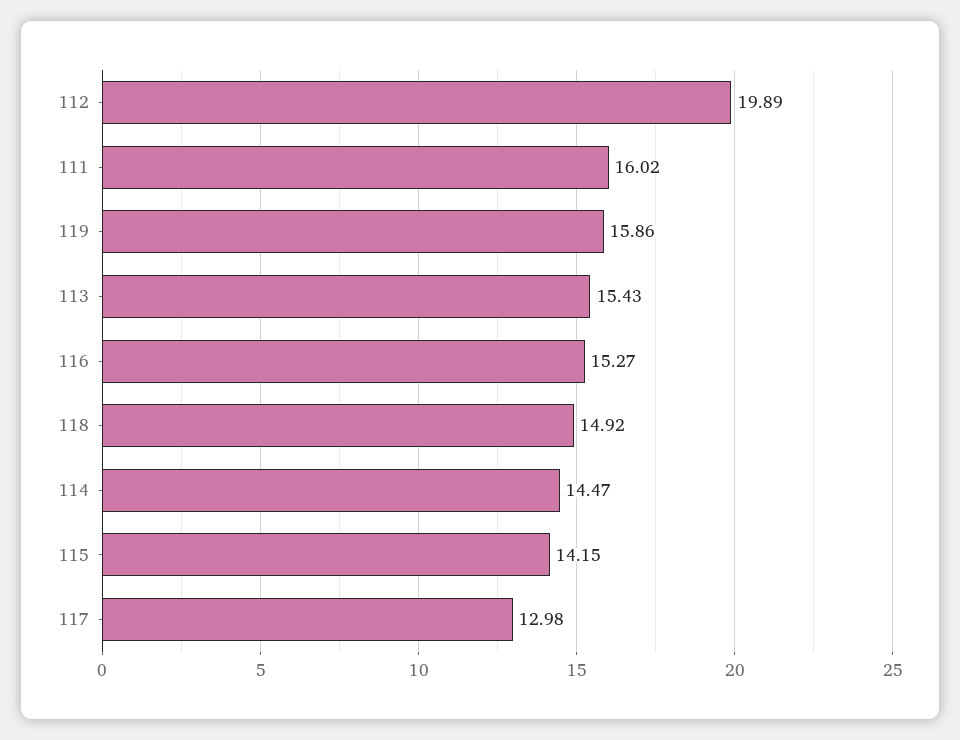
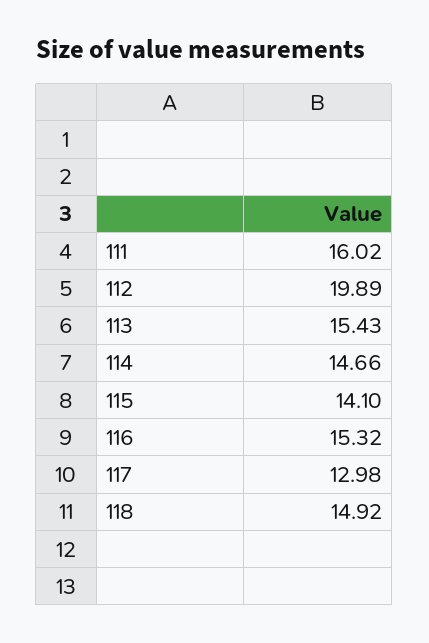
119: 15.86 -> none
116: 15.27 -> 15.32
114: 14.47 -> 14.66
115: 14.15 -> 14.1

